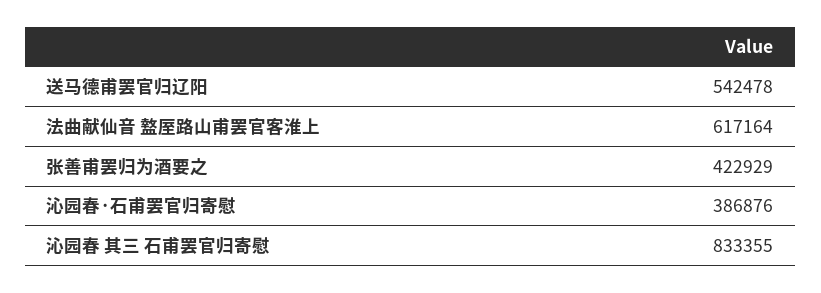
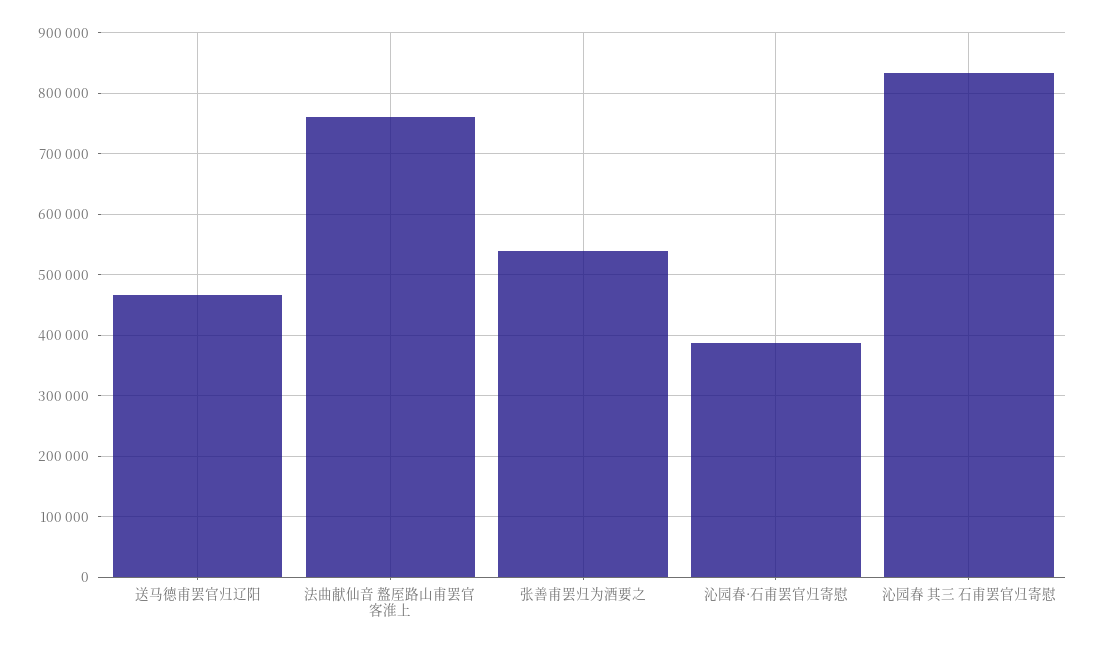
送马德甫罢官归辽阳: 542478 -> 470000
法曲献仙音 盩厔路山甫罢官客淮上: 617164 -> 760000
张善甫罢归为酒要之: 422929 -> 540000

